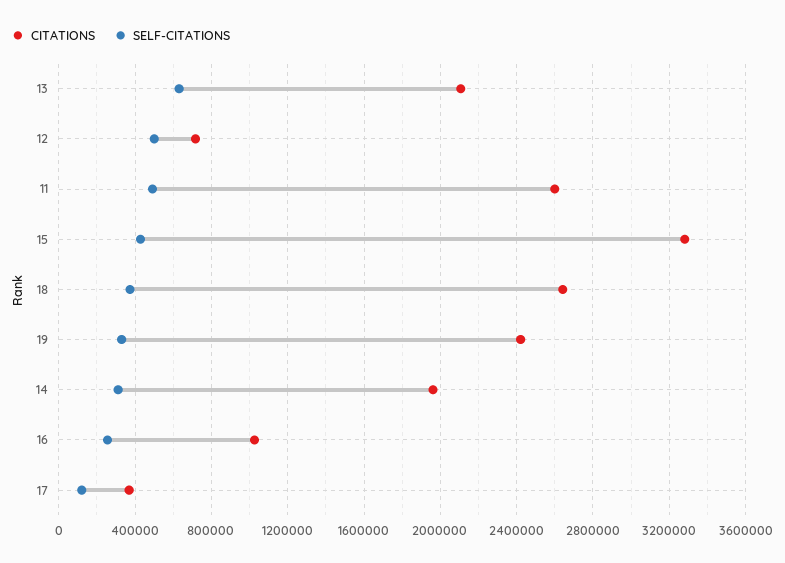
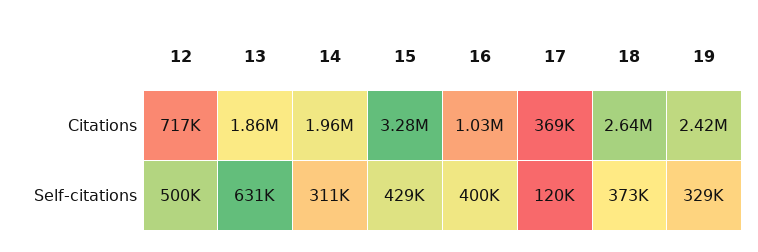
CITATIONS, 13: 2100000 -> 1860000
CITATIONS, 11: 2600000 -> none
SELF-CITATIONS, 11: 500000 -> none
SELF-CITATIONS, 16: 250000 -> 400000

